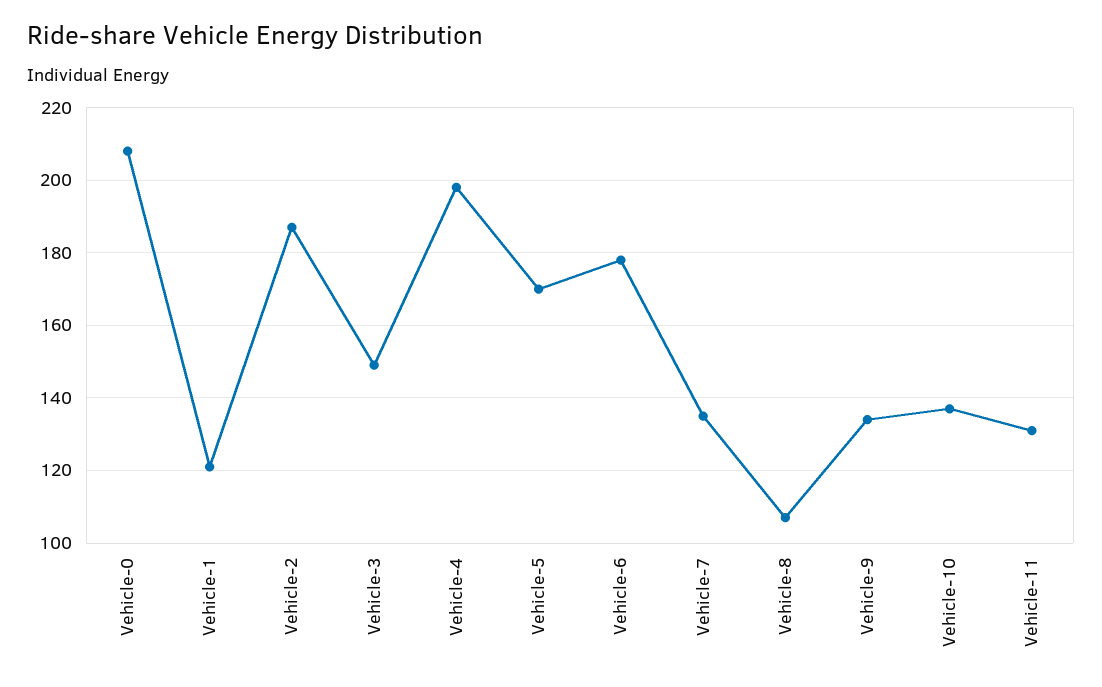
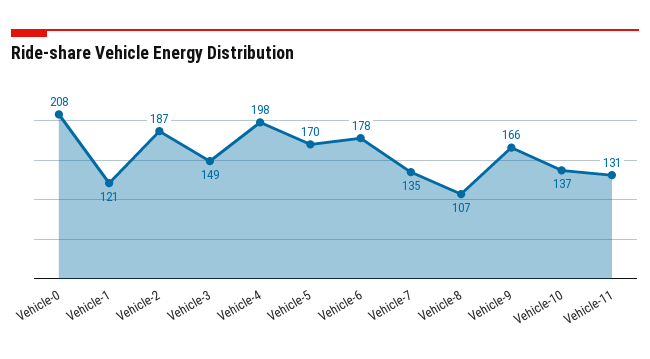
Vehicle-9: 135 -> 166

